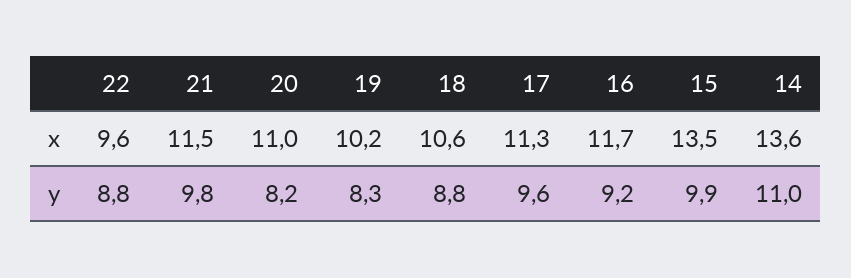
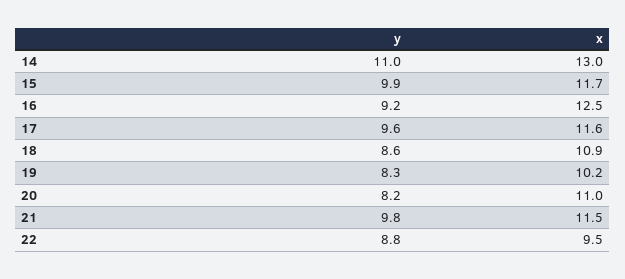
22, x: 9.6 -> 9.5
18, x: 10.6 -> 10.9
17, x: 11.3 -> 11.6
16, x: 11.7 -> 12.5
15, x: 13.5 -> 11.7
14, x: 13.6 -> 13
18, y: 8.8 -> 8.6

